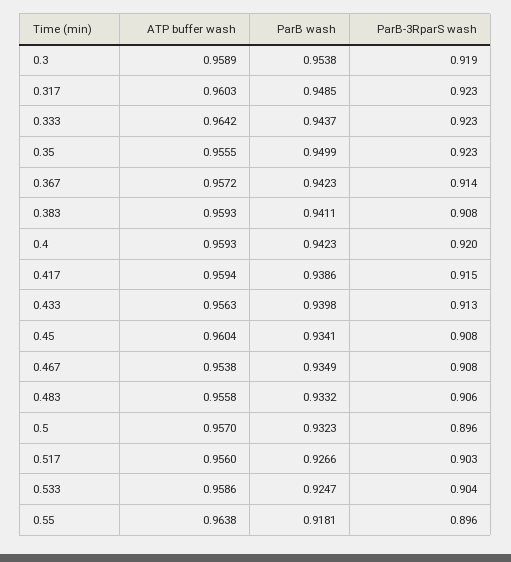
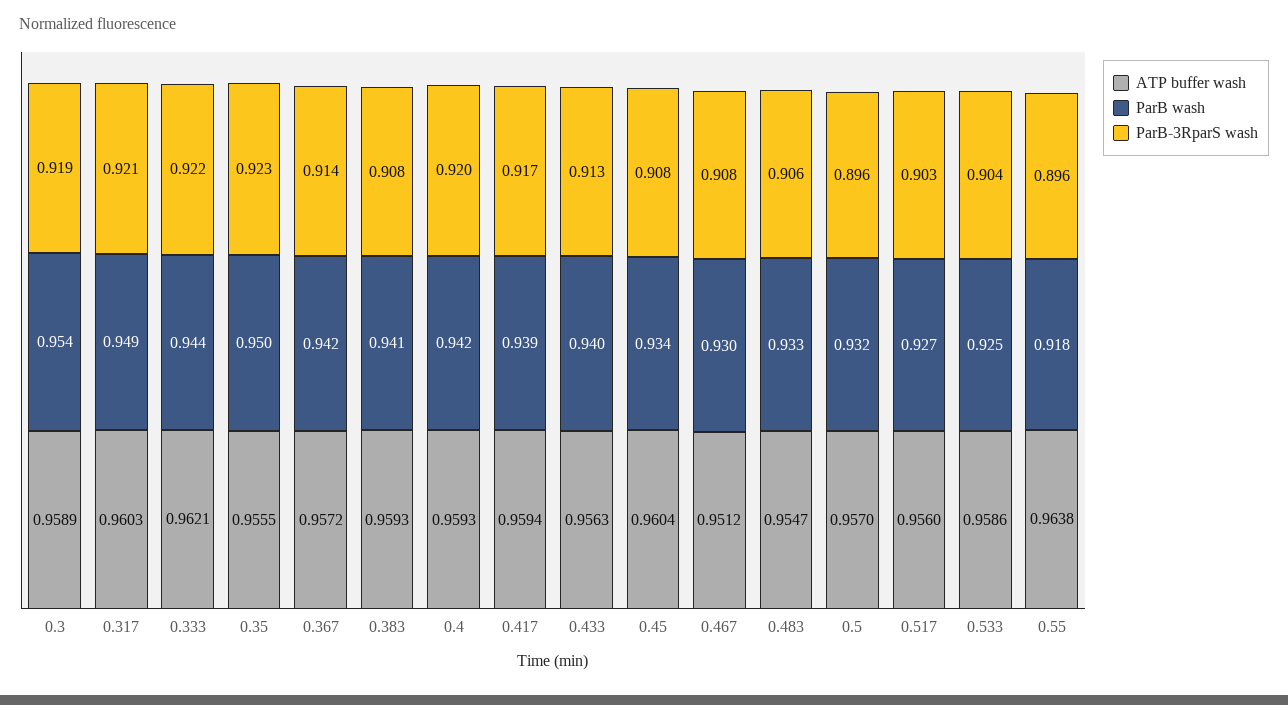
ParB-3RparS wash, 0.317: 0.923 -> 0.921
ATP buffer wash, 0.333: 0.9642 -> 0.9621
ParB-3RparS wash, 0.333: 0.923 -> 0.922
ParB-3RparS wash, 0.417: 0.915 -> 0.917
ATP buffer wash, 0.467: 0.9538 -> 0.9512
ParB wash, 0.467: 0.9349 -> 0.93
ATP buffer wash, 0.483: 0.9558 -> 0.9547

